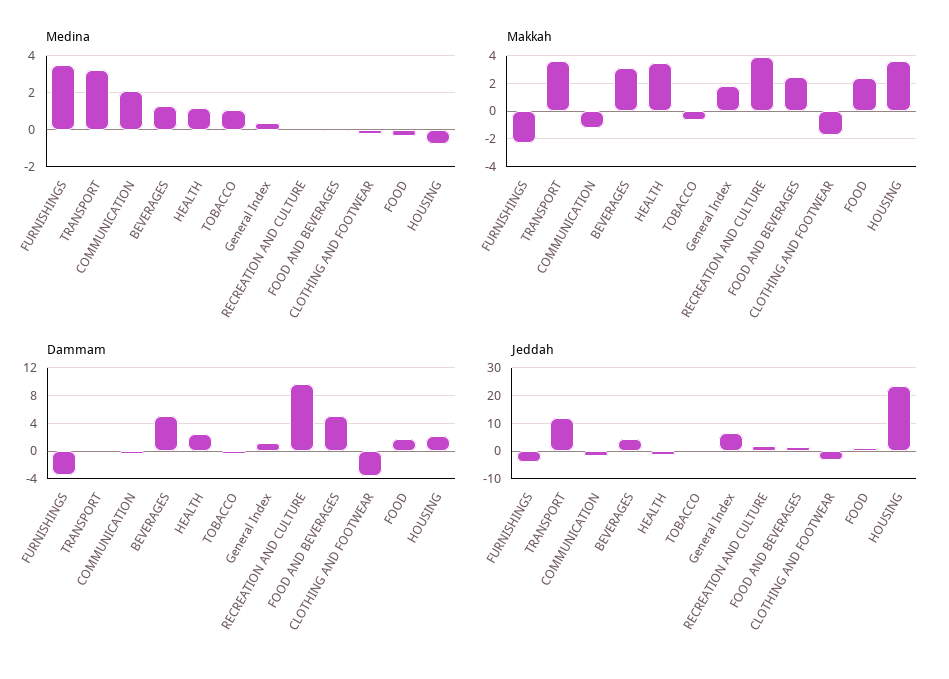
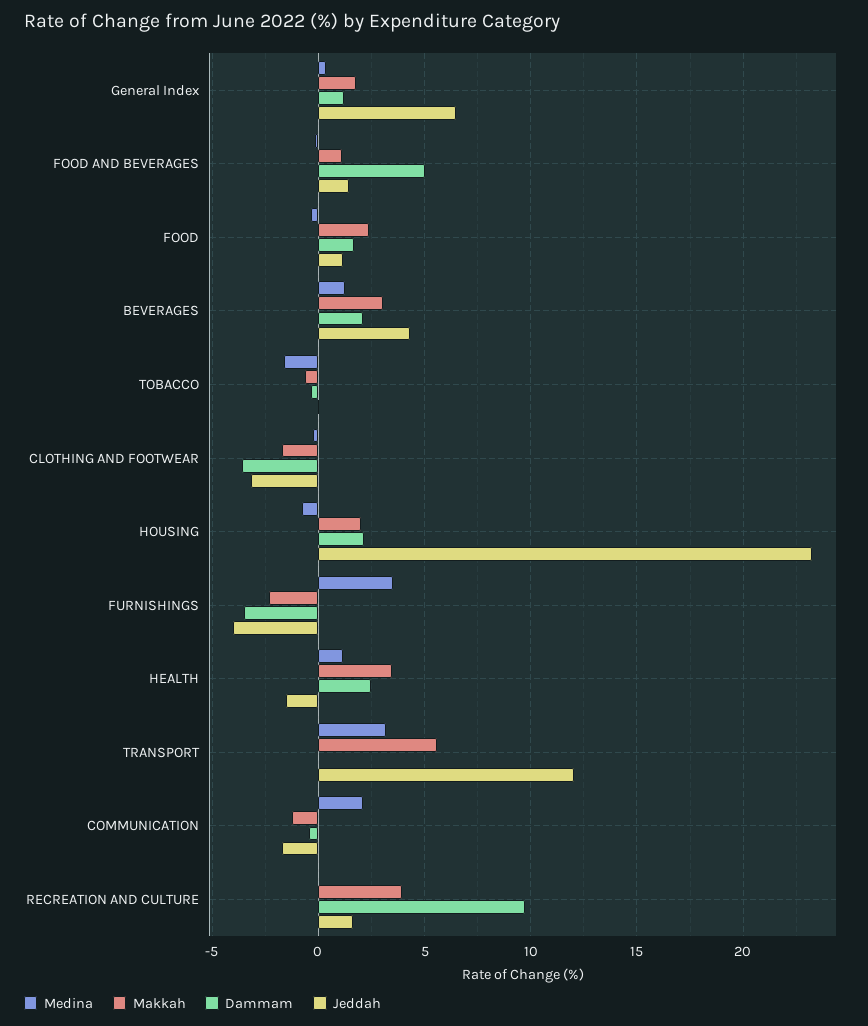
Medina, TOBACCO: 1 -> -1.5
Makkah, TRANSPORT: 3.5 -> 5.5
Makkah, FOOD AND BEVERAGES: 2.5 -> 1
Makkah, HOUSING: 3.5 -> 2
Dammam, BEVERAGES: 5 -> 2

